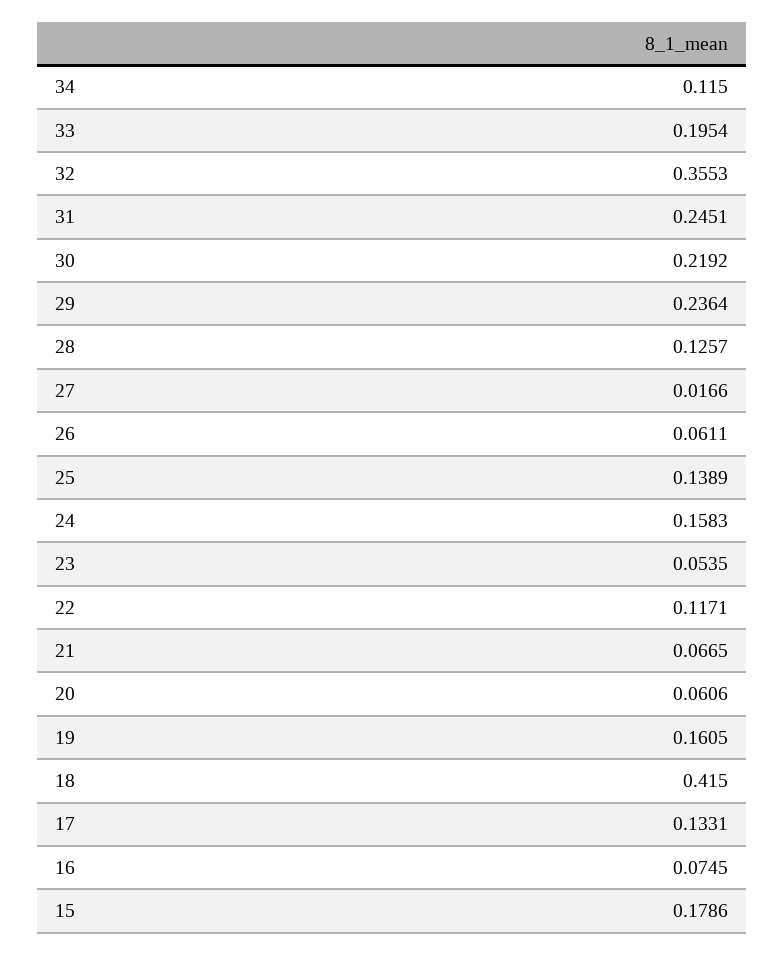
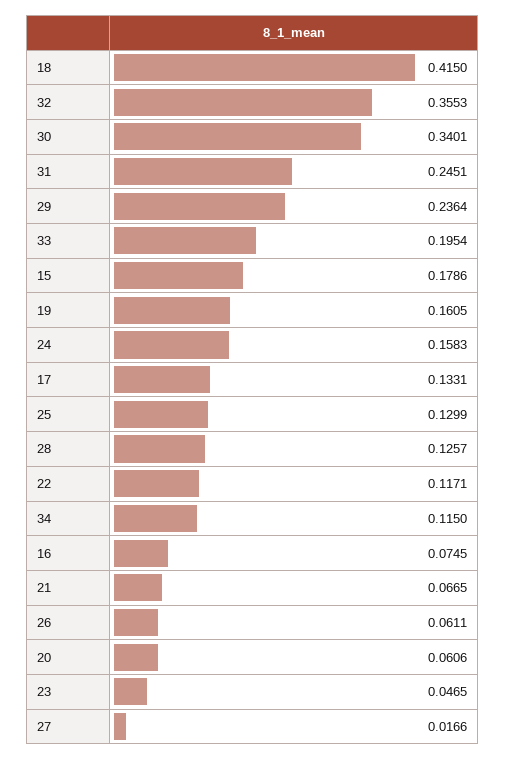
30: 0.2192 -> 0.3401
25: 0.1389 -> 0.1299
23: 0.0535 -> 0.0465

